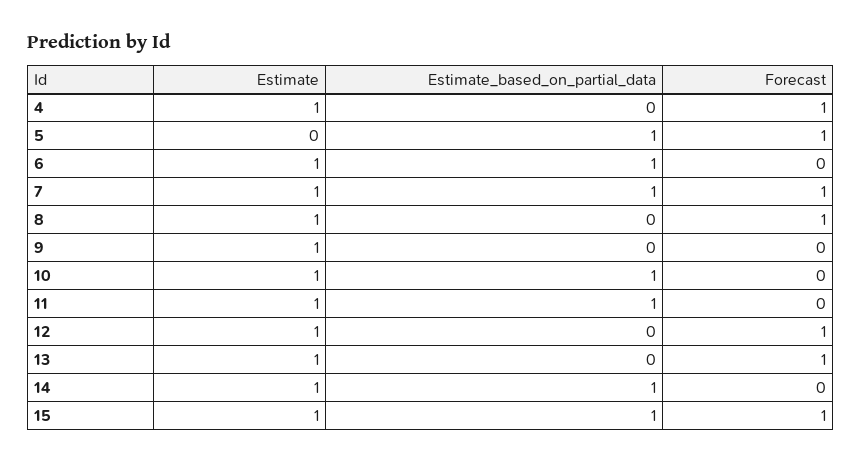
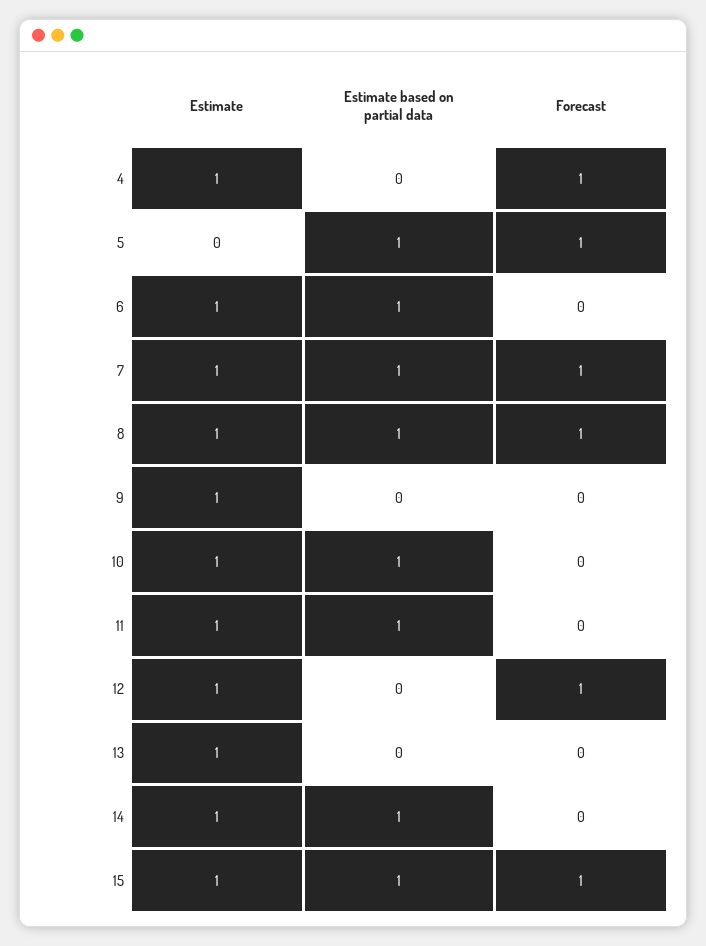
Estimate_based_on_partial_data, 8: 0 -> 1
Forecast, 13: 1 -> 0

